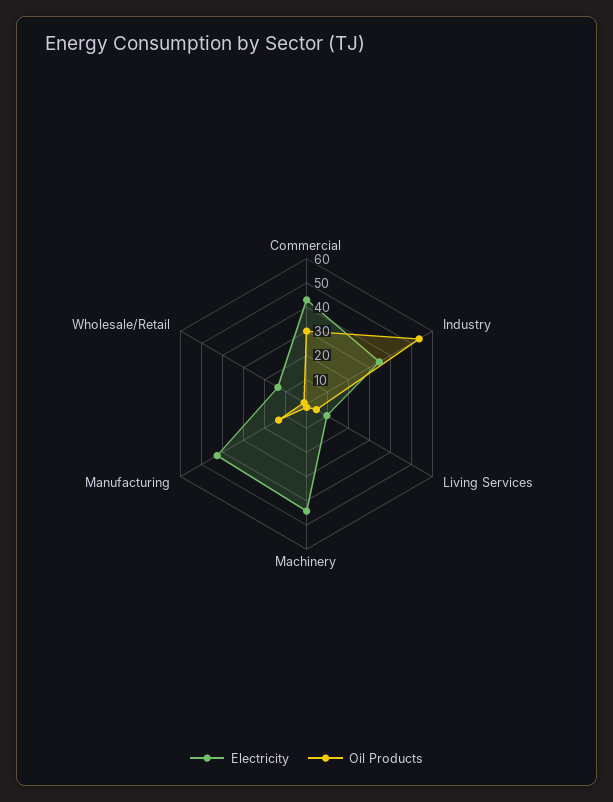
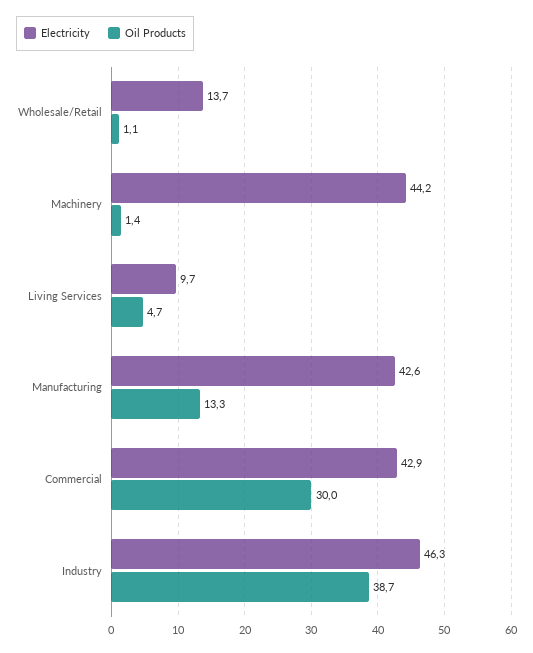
Electricity, Industry: 35 -> 46.3
Oil Products, Industry: 55 -> 38.7

